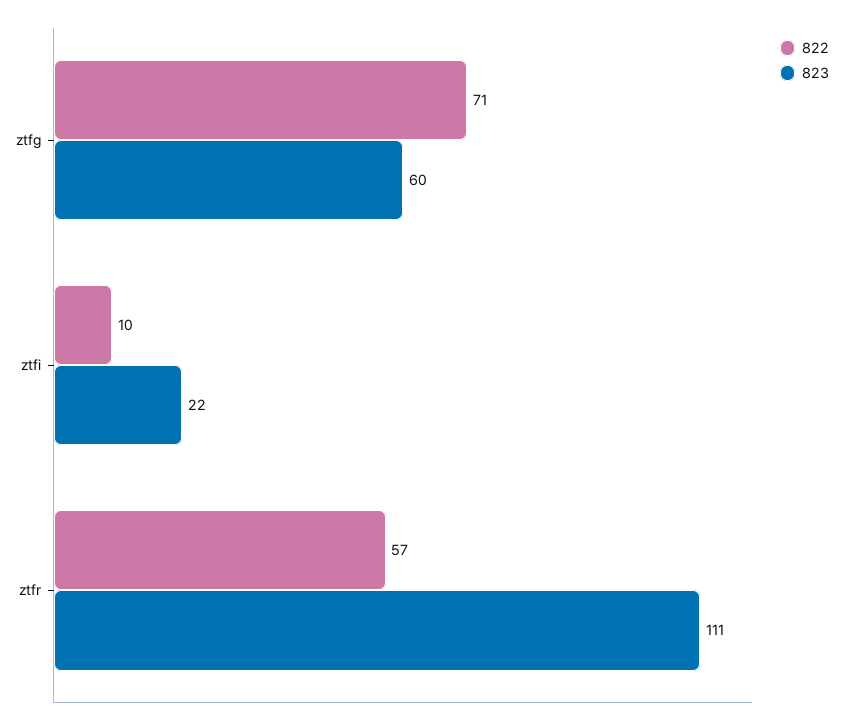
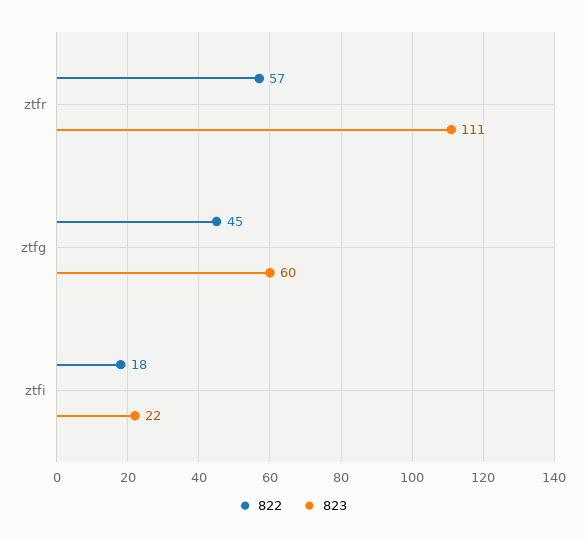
822, ztfg: 71 -> 45
822, ztfi: 10 -> 18

